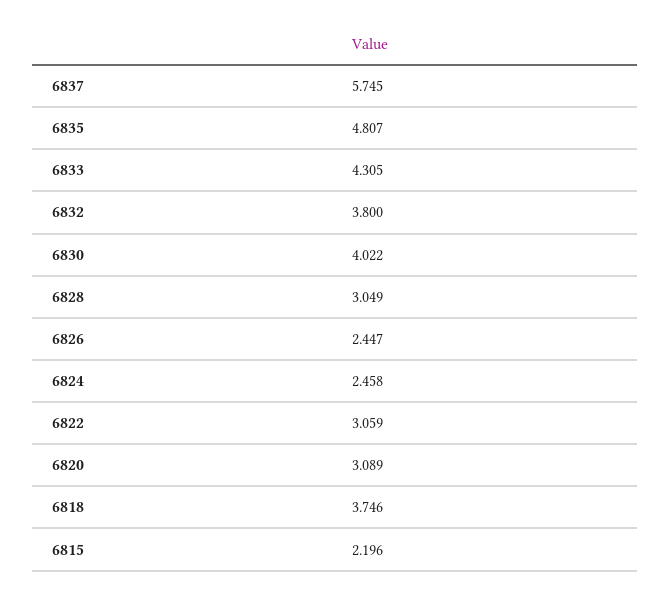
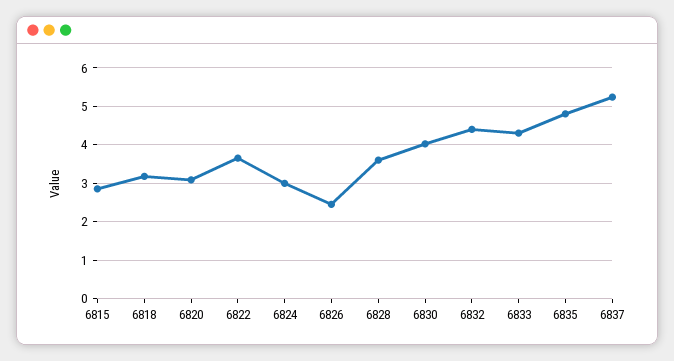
6837: 5.745 -> 5.2
6832: 3.8 -> 4.4
6828: 3.049 -> 3.6
6824: 2.458 -> 3
6822: 3.059 -> 3.6
6818: 3.746 -> 3.2
6815: 2.196 -> 2.8

